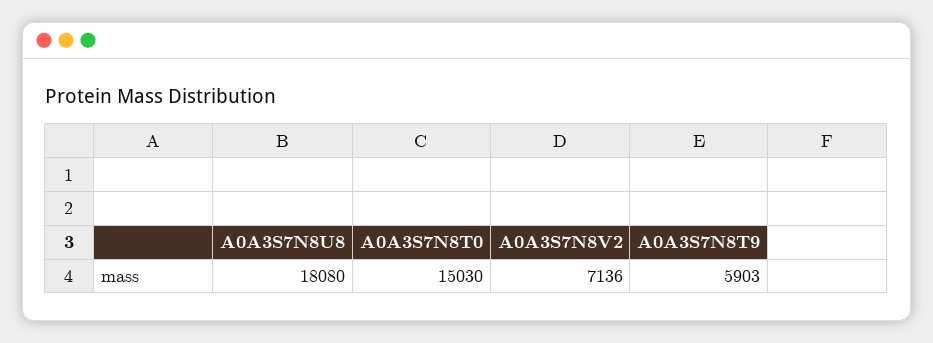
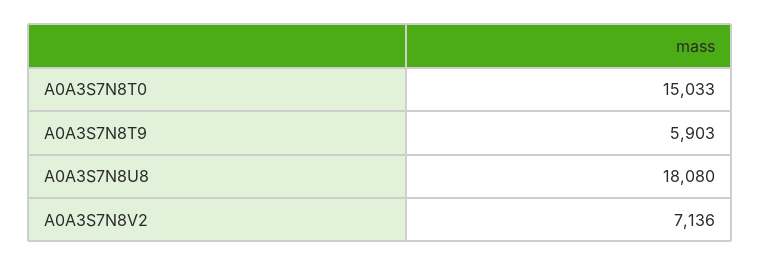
A0A3S7N8T0: 15030 -> 15033

